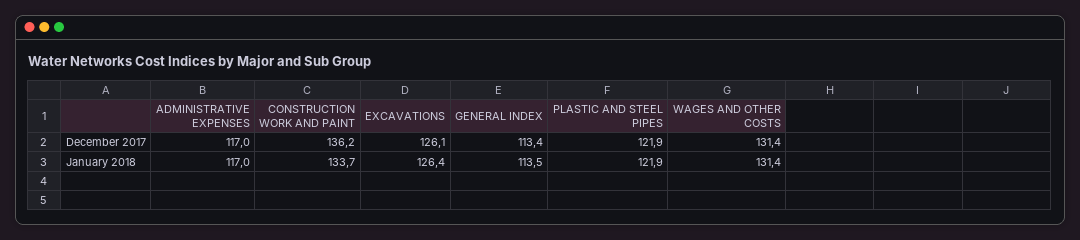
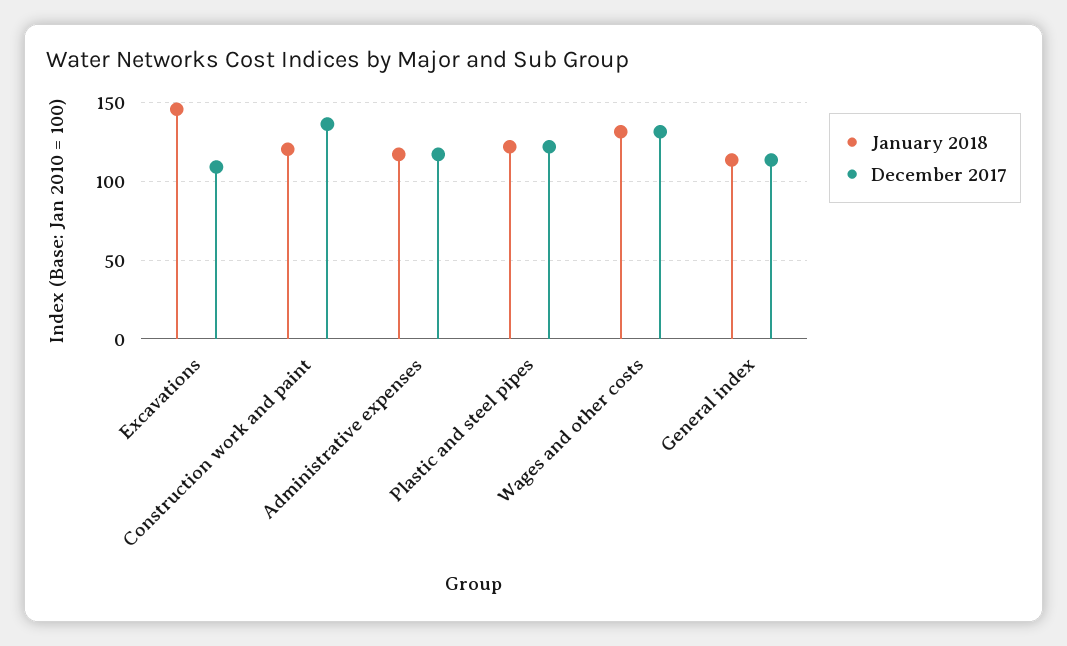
December 2017, EXCAVATIONS: 126.1 -> 110
January 2018, CONSTRUCTION WORK AND PAINT: 133.7 -> 120
January 2018, EXCAVATIONS: 126.4 -> 145

